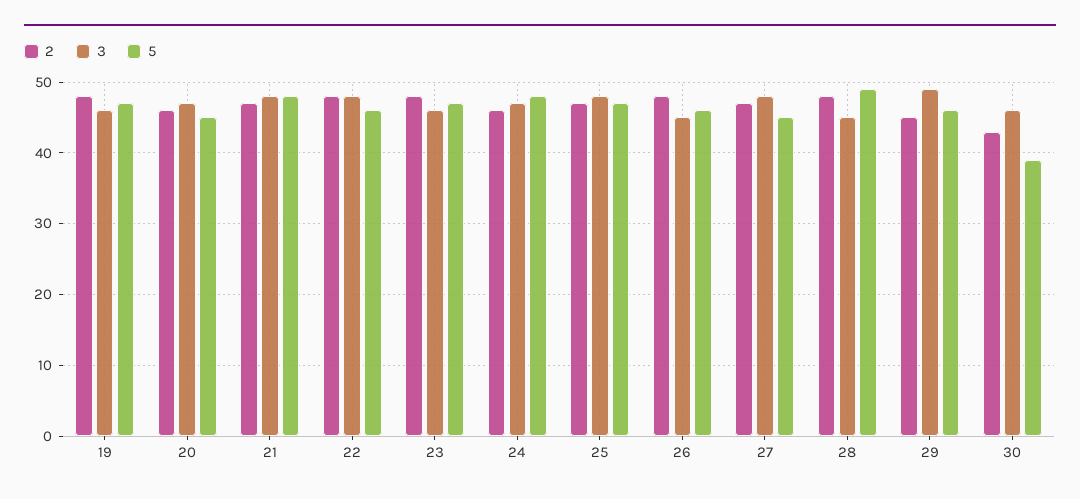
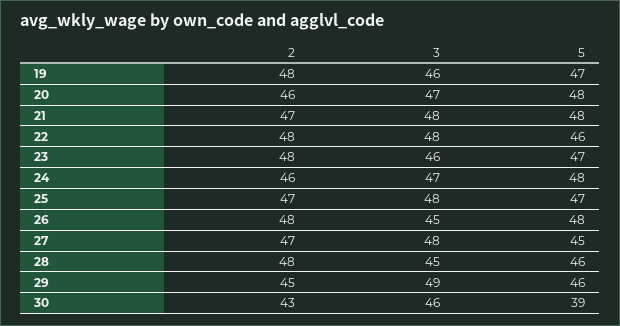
5, 20: 45 -> 48
5, 26: 46 -> 48
5, 28: 49 -> 46

